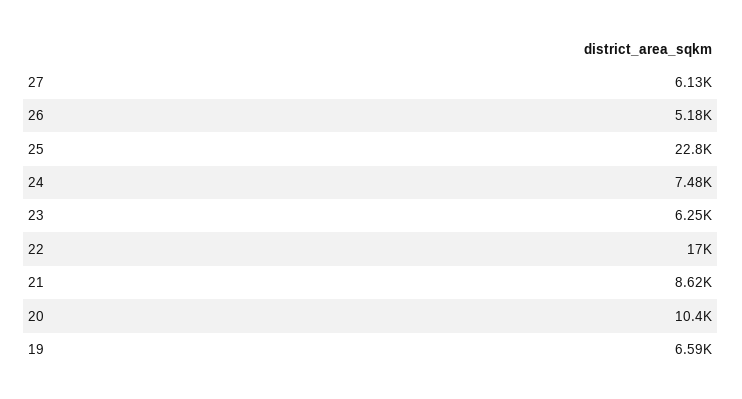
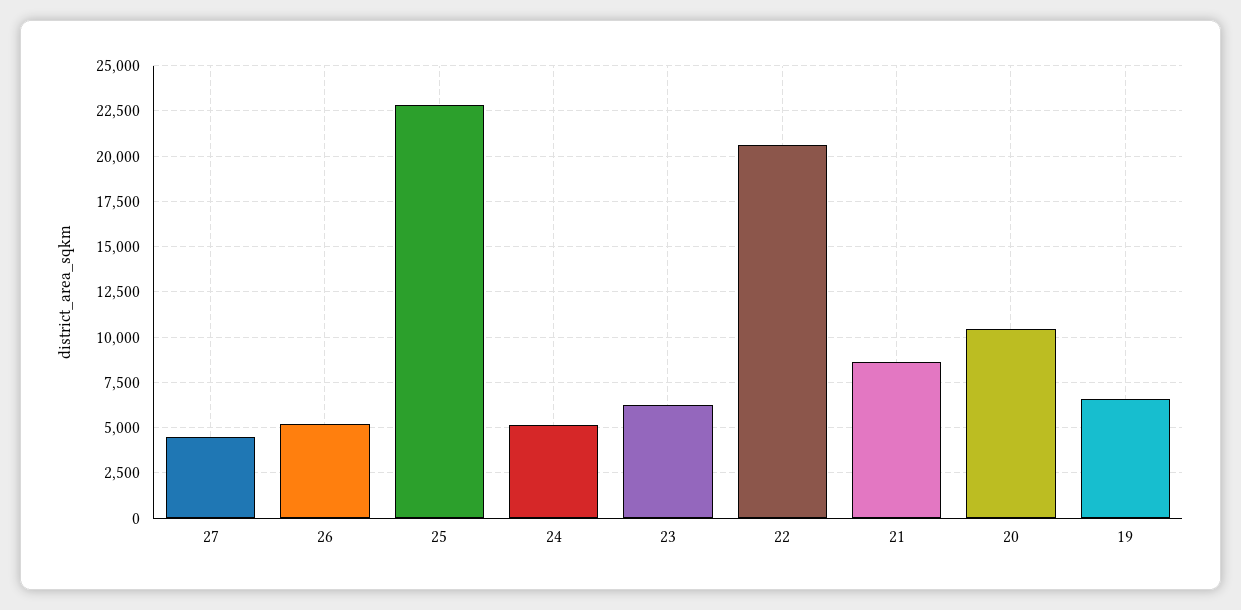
27: 6130 -> 4500
24: 7480 -> 5000
22: 17000 -> 20500

